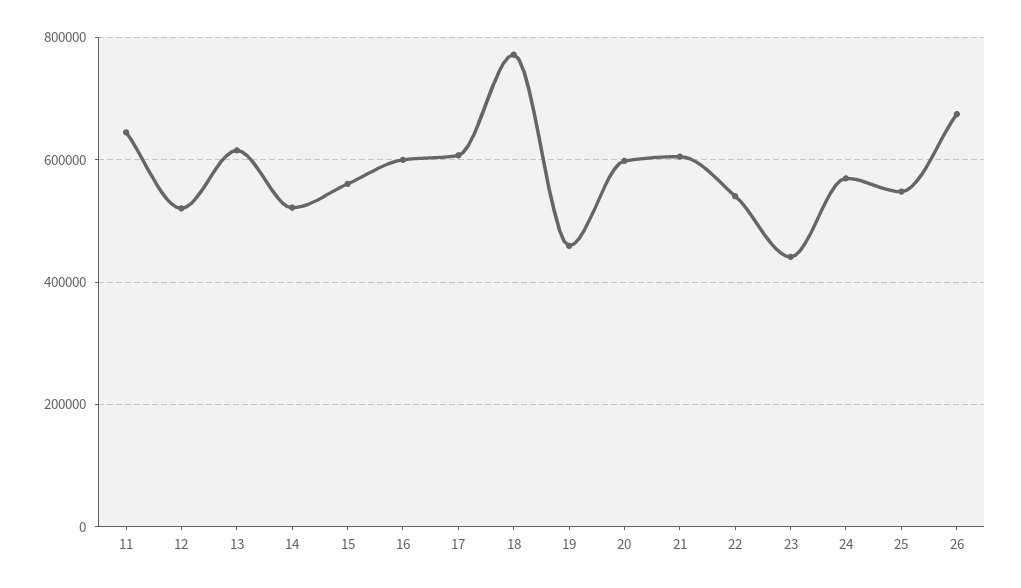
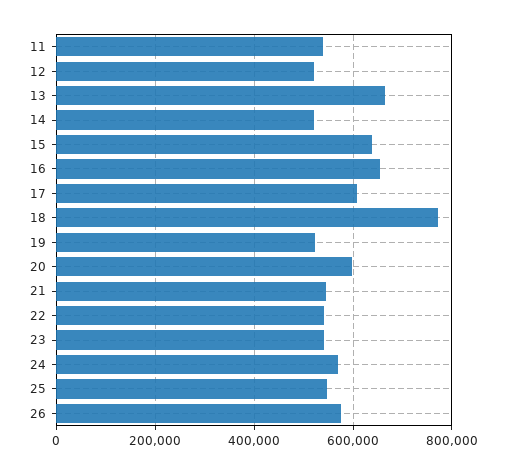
11: 640000 -> 540000
13: 620000 -> 660000
15: 560000 -> 640000
16: 600000 -> 660000
19: 460000 -> 520000
21: 600000 -> 540000
23: 440000 -> 540000
26: 680000 -> 580000

